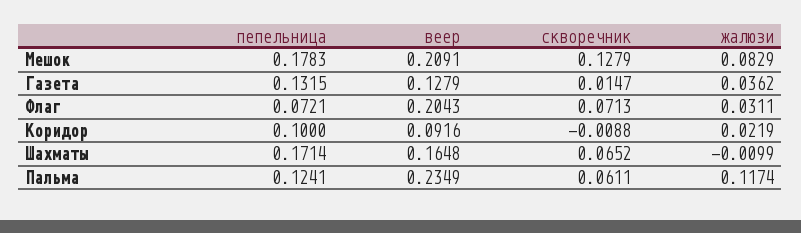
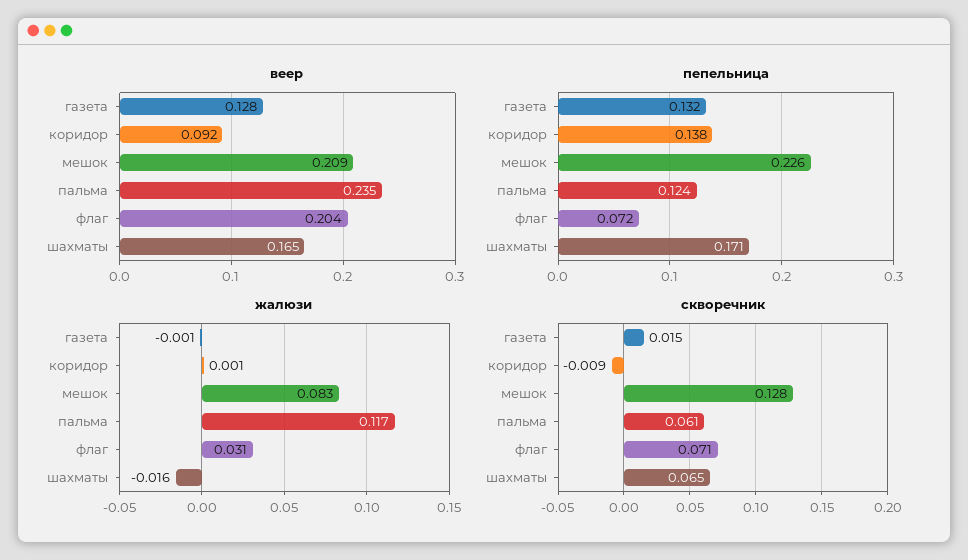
пепельница, Мешок: 0.1783 -> 0.226
жалюзи, Газета: 0.0362 -> -0.001
пепельница, Коридор: 0.1 -> 0.138
жалюзи, Коридор: 0.0219 -> 0.001
жалюзи, Шахматы: -0.0099 -> -0.016

